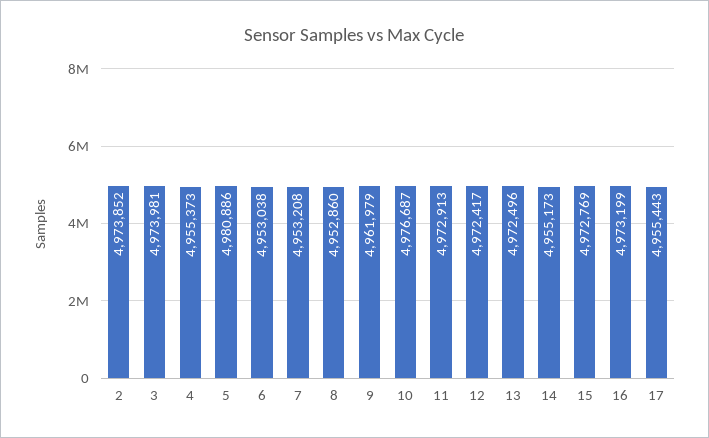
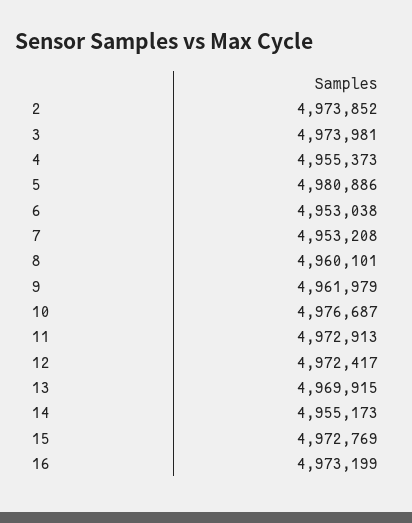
8: 4952860 -> 4960101
13: 4972496 -> 4969915
17: 4955443 -> none

